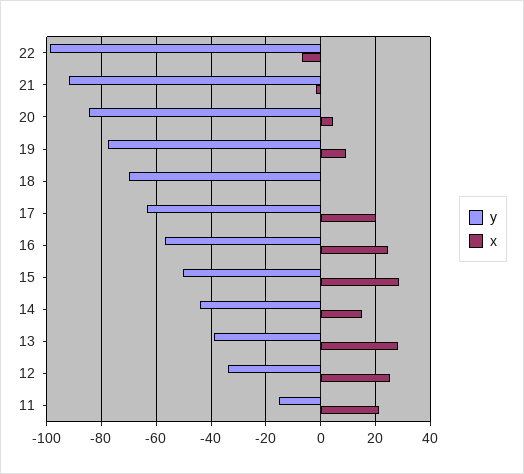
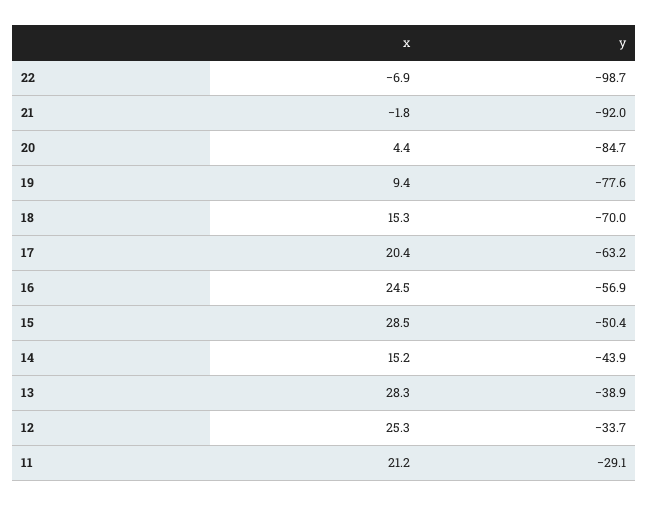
x, 18: 0 -> 15.3
y, 11: -15 -> -29.1

